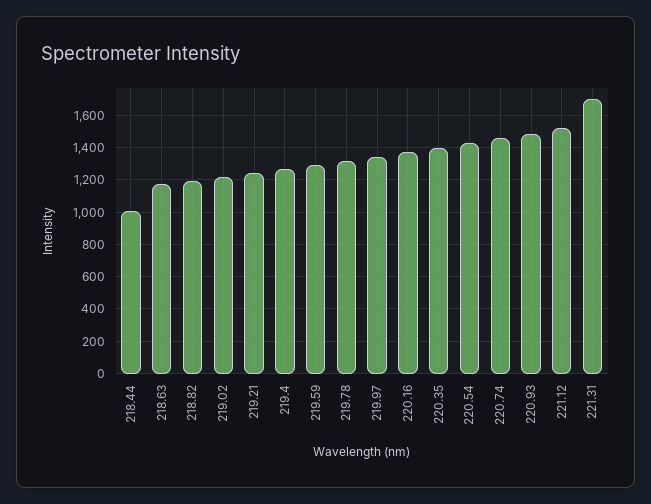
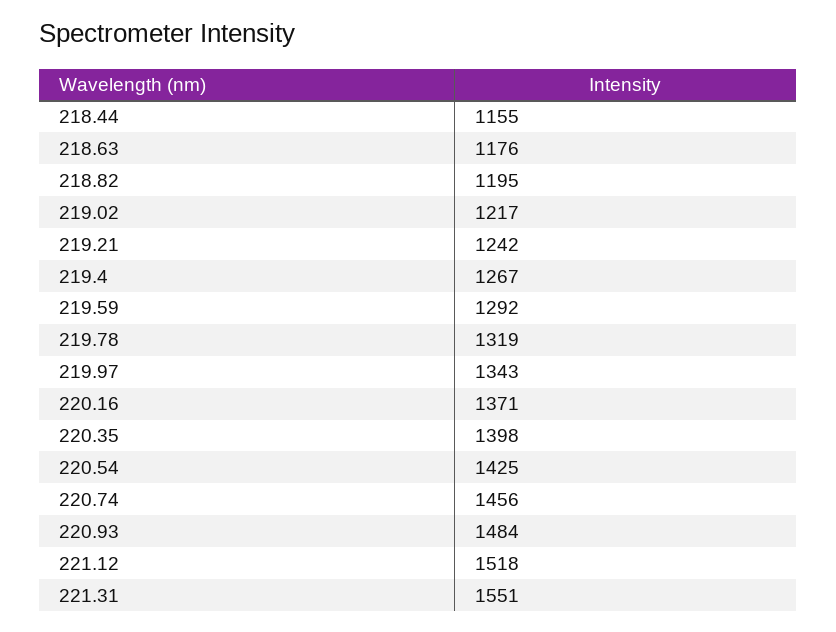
218.44: 1000 -> 1155
221.31: 1700 -> 1551

